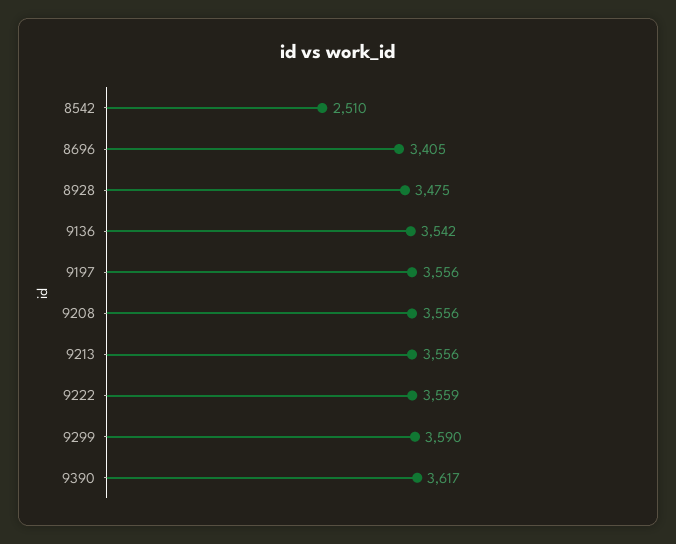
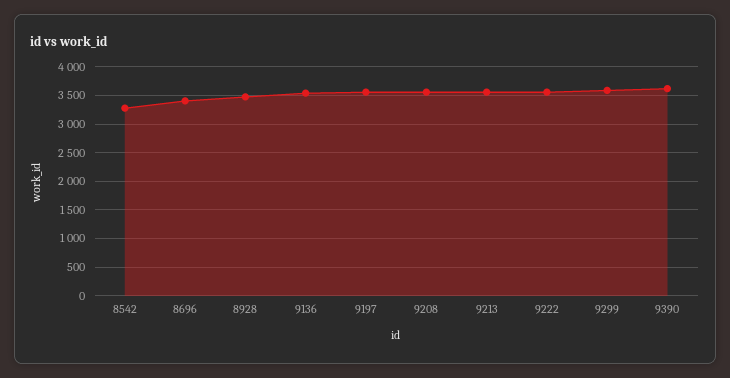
8542: 2510 -> 3250

